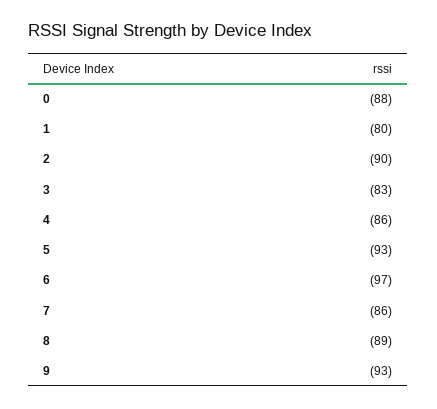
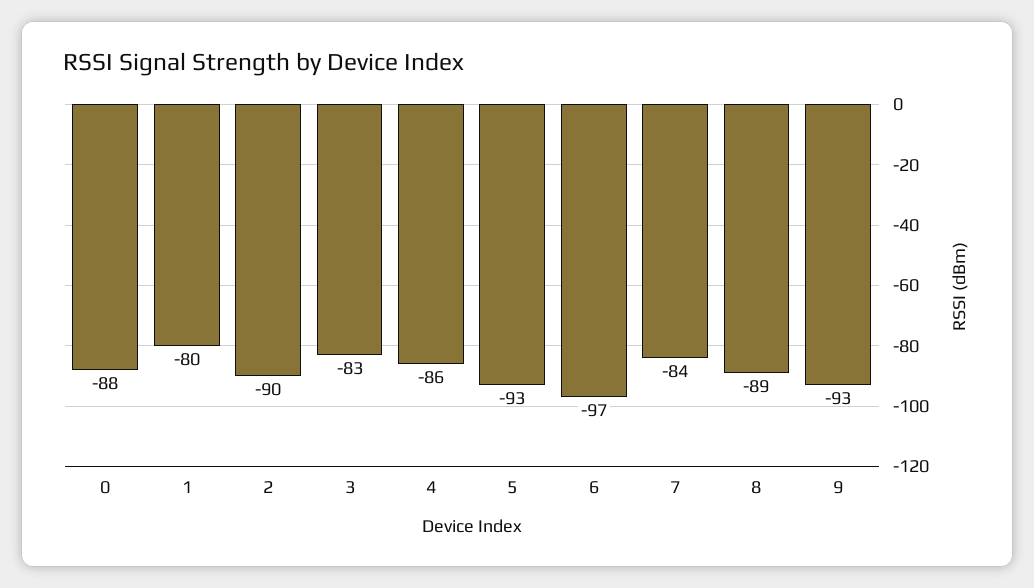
7: -86 -> -84

